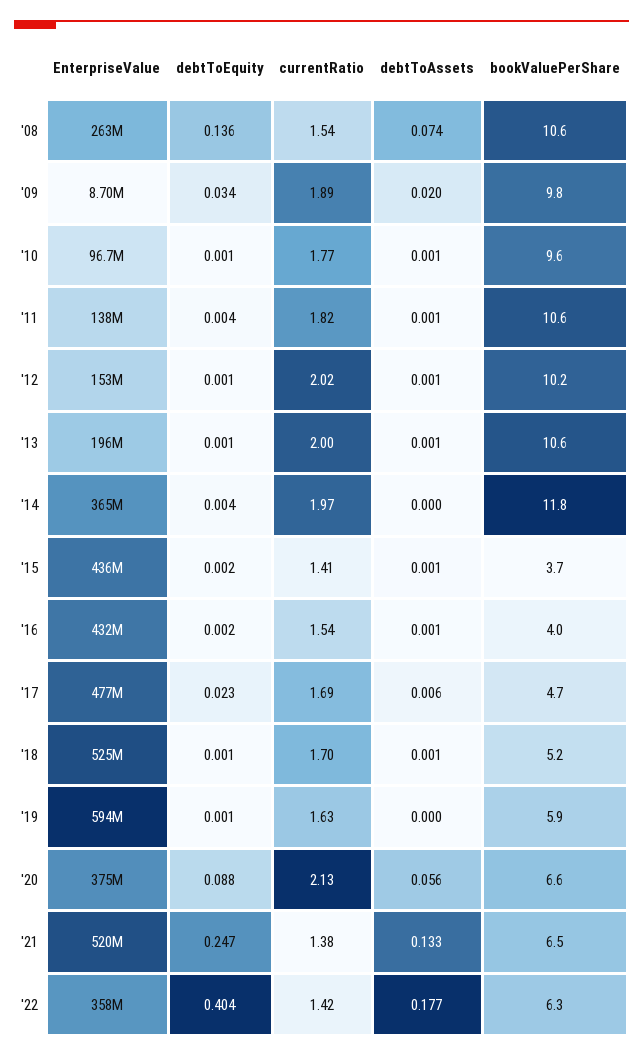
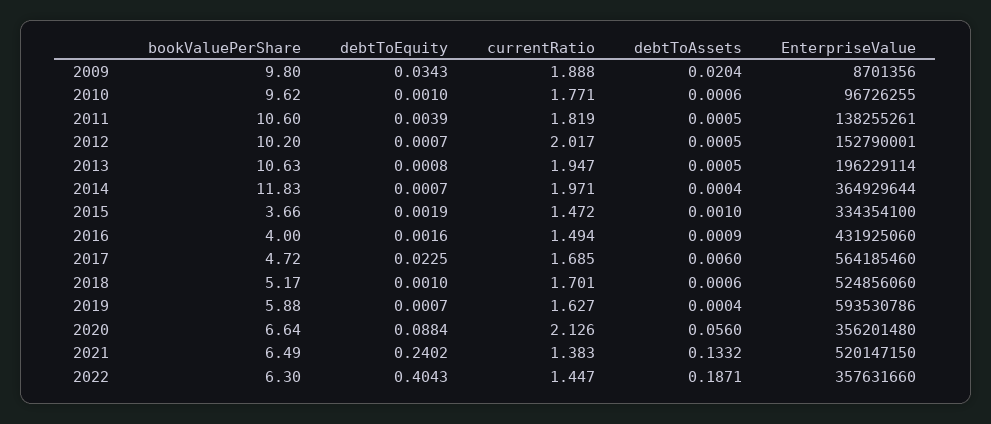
EnterpriseValue, '08: 263000000 -> none
debtToEquity, '08: 0.136 -> none
currentRatio, '08: 1.54 -> none
debtToAssets, '08: 0.074 -> none
bookValuePerShare, '08: 10.6 -> none
currentRatio, '13: 2 -> 1.947
debtToEquity, '14: 0.004 -> 0.0007
EnterpriseValue, '15: 436000000 -> 334354100
currentRatio, '15: 1.41 -> 1.472
currentRatio, '16: 1.54 -> 1.494
EnterpriseValue, '17: 477000000 -> 564185460
EnterpriseValue, '20: 375000000 -> 356201480
debtToEquity, '21: 0.247 -> 0.2402
currentRatio, '22: 1.42 -> 1.447
debtToAssets, '22: 0.177 -> 0.1871

